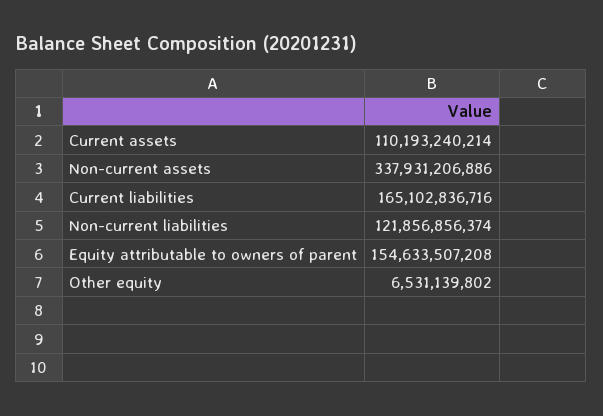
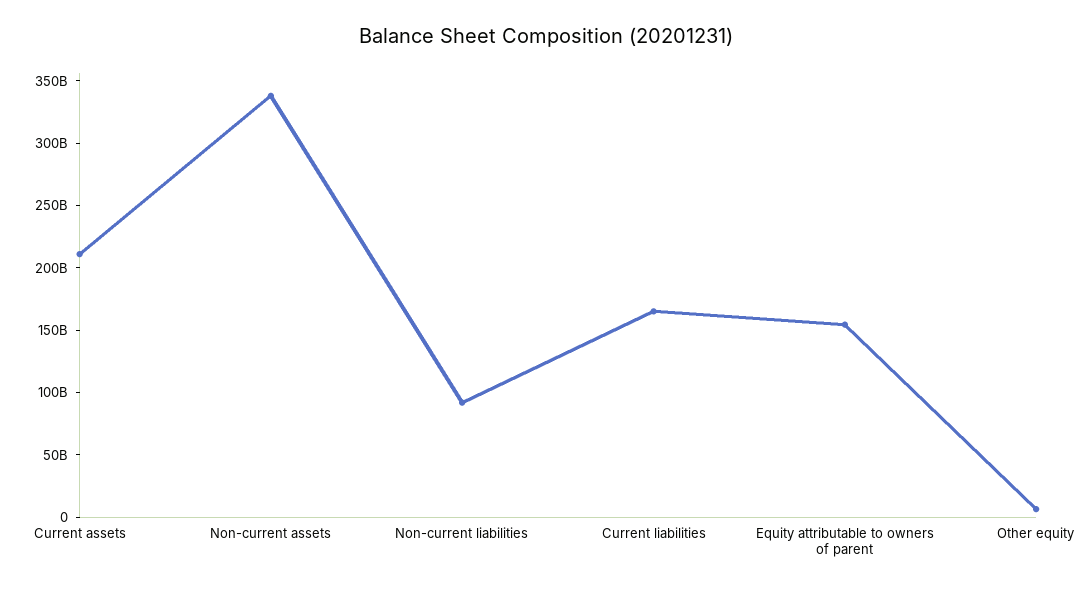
Current assets: 110193240214 -> 210000000000
Non-current liabilities: 121856856374 -> 90000000000

